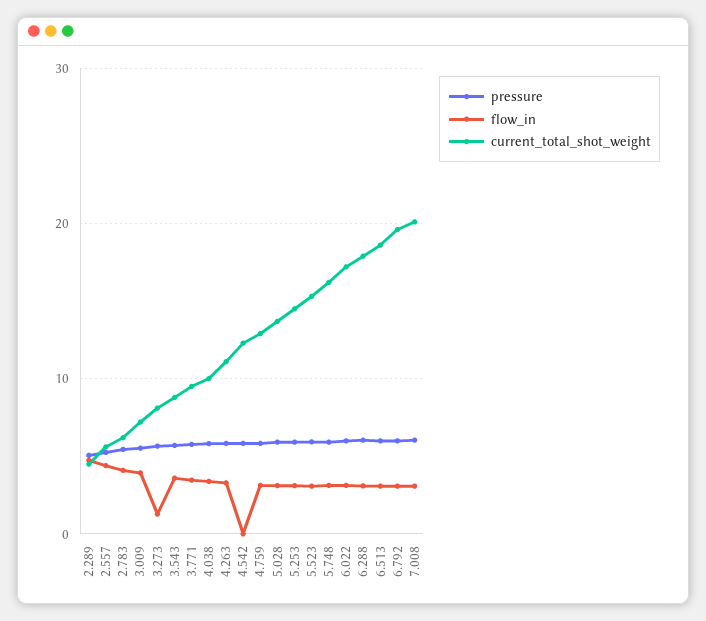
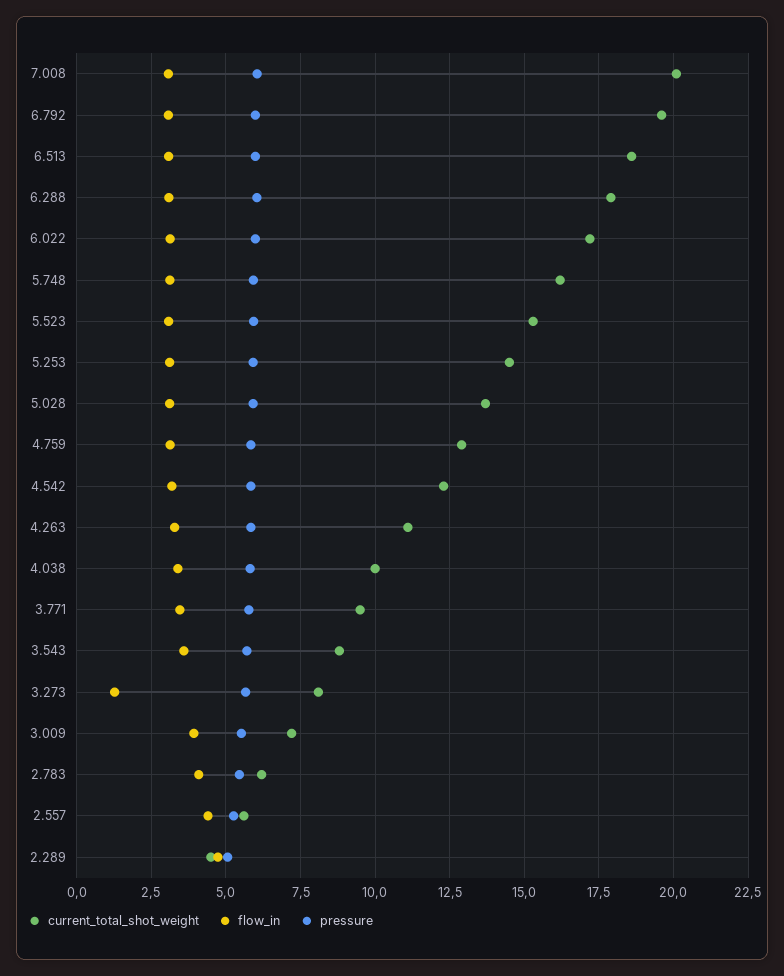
flow_in, 4.542: 0 -> 3.25

